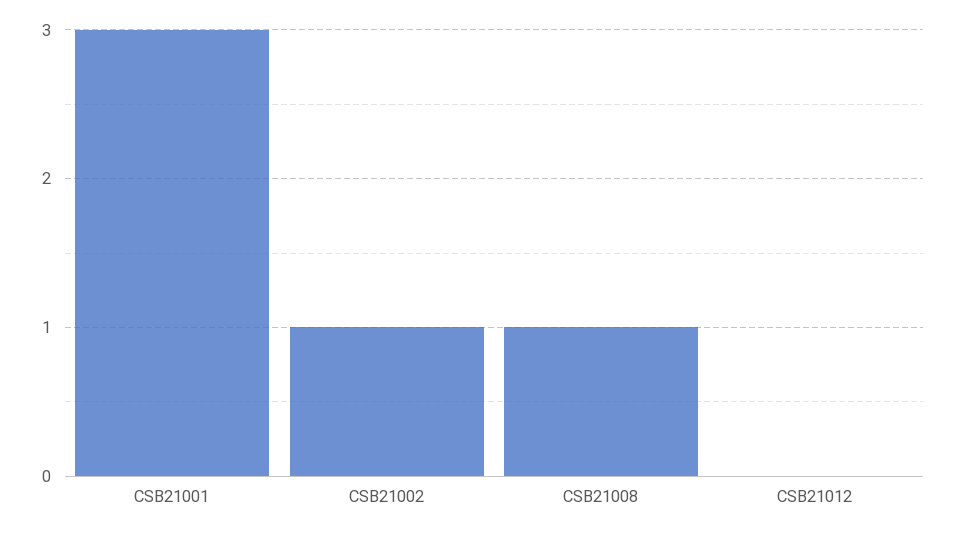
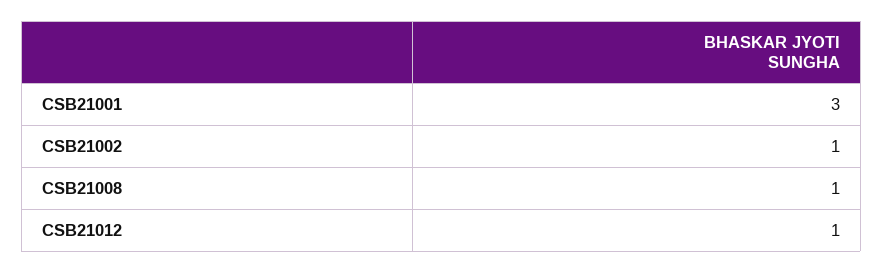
CSB21012: 0 -> 1

